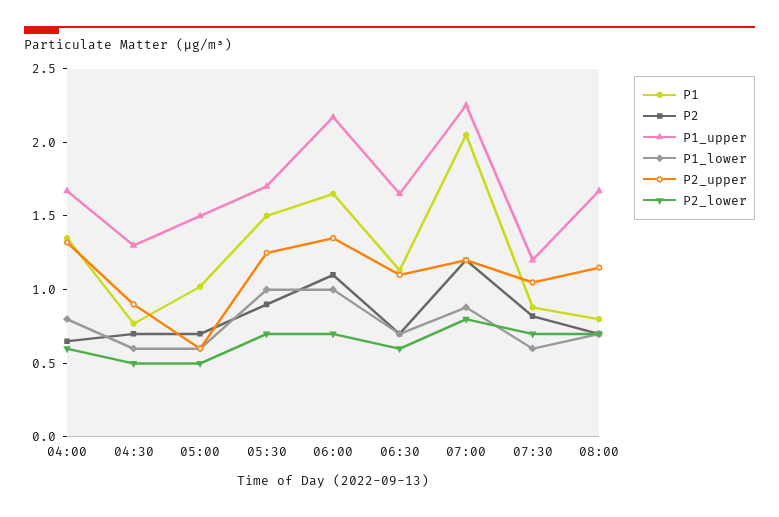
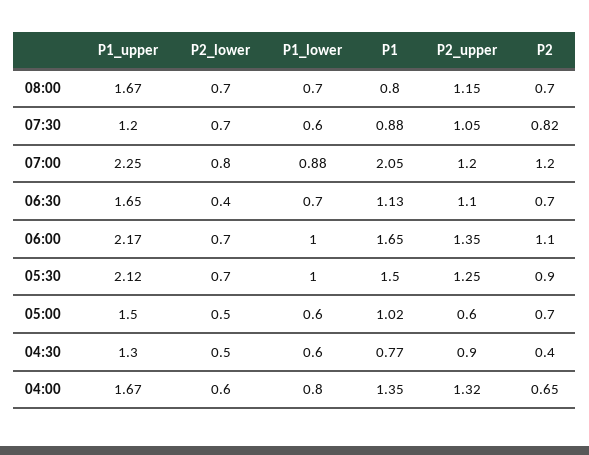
P2, 04:30: 0.7 -> 0.4
P1_upper, 05:30: 1.7 -> 2.12
P2_lower, 06:30: 0.6 -> 0.4

